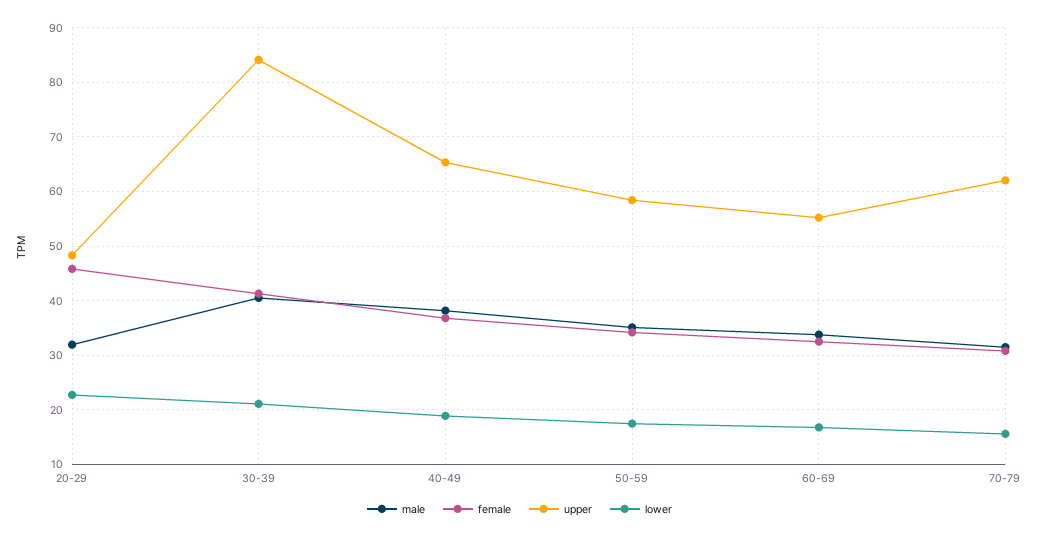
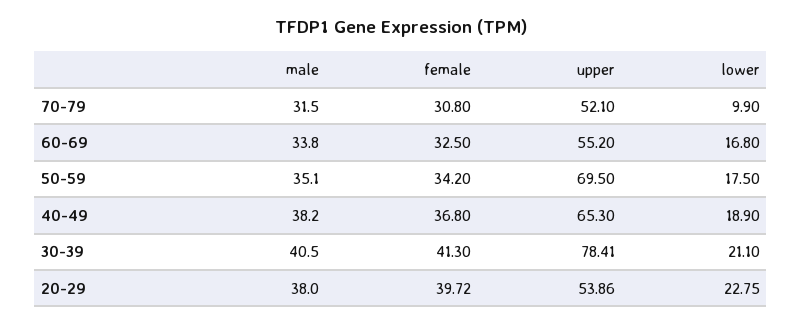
male, 20-29: 32 -> 38
female, 20-29: 46 -> 39.72
upper, 20-29: 48 -> 53.86
upper, 30-39: 84 -> 78.41
upper, 50-59: 58 -> 69.5
upper, 70-79: 62 -> 52.1
lower, 70-79: 16 -> 9.9

